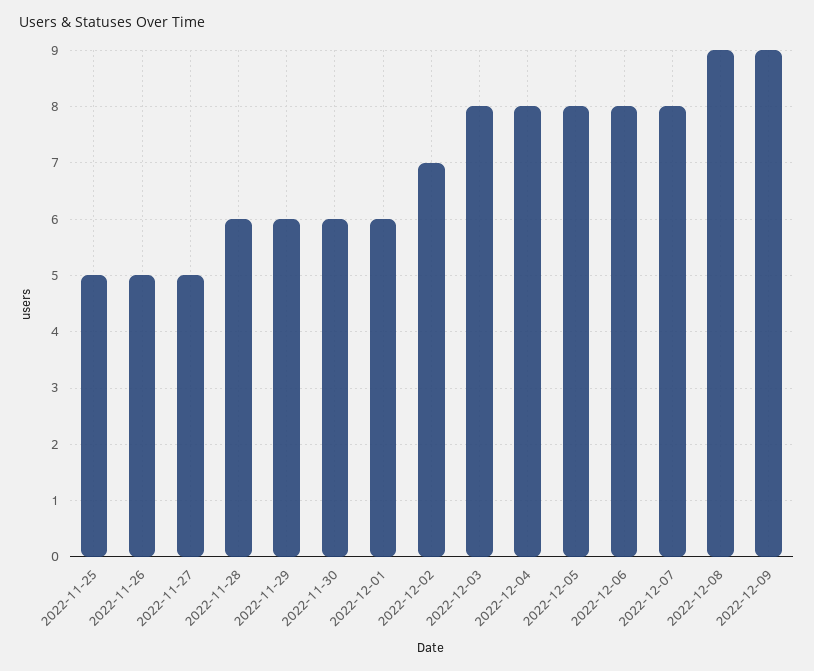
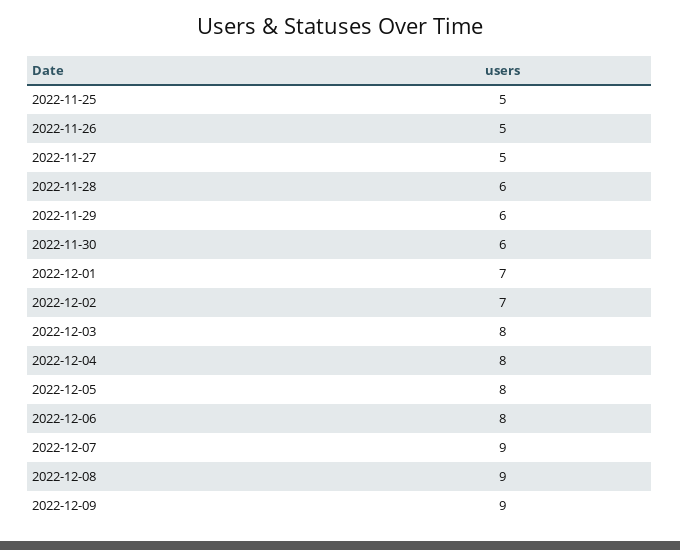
2022-12-01: 6 -> 7
2022-12-07: 8 -> 9

